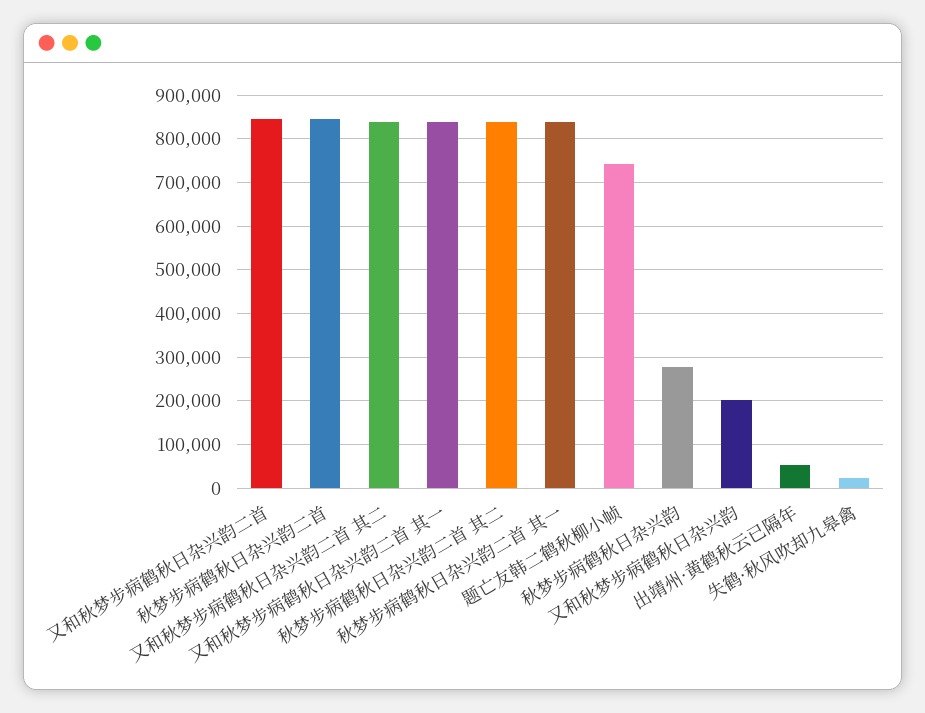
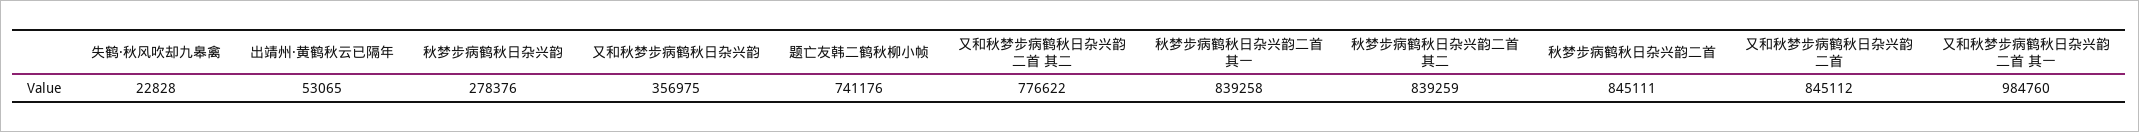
又和秋梦步病鹤秋日杂兴韵二首 其二: 840000 -> 776622
又和秋梦步病鹤秋日杂兴韵二首 其一: 840000 -> 984760
又和秋梦步病鹤秋日杂兴韵: 200000 -> 356975

